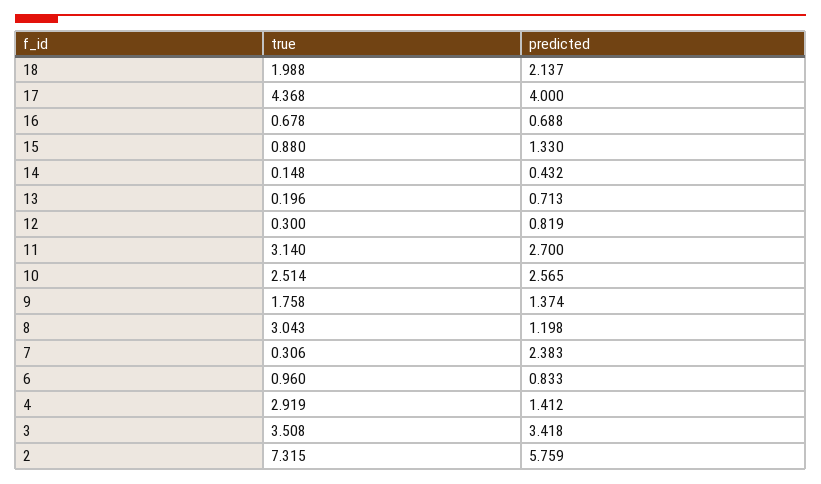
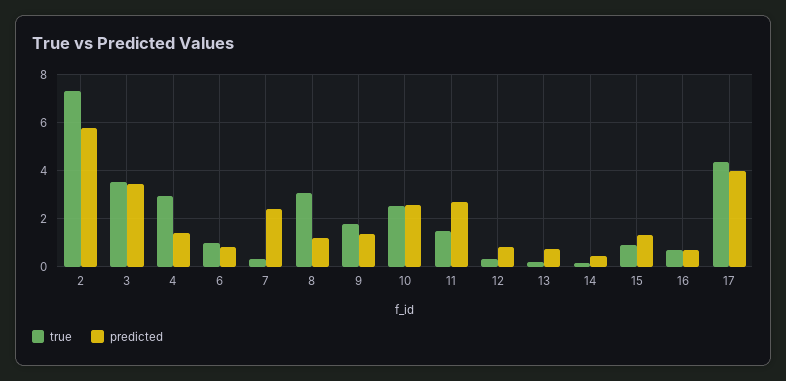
true, 18: 1.988 -> none
predicted, 18: 2.137 -> none
true, 11: 3.14 -> 1.5

